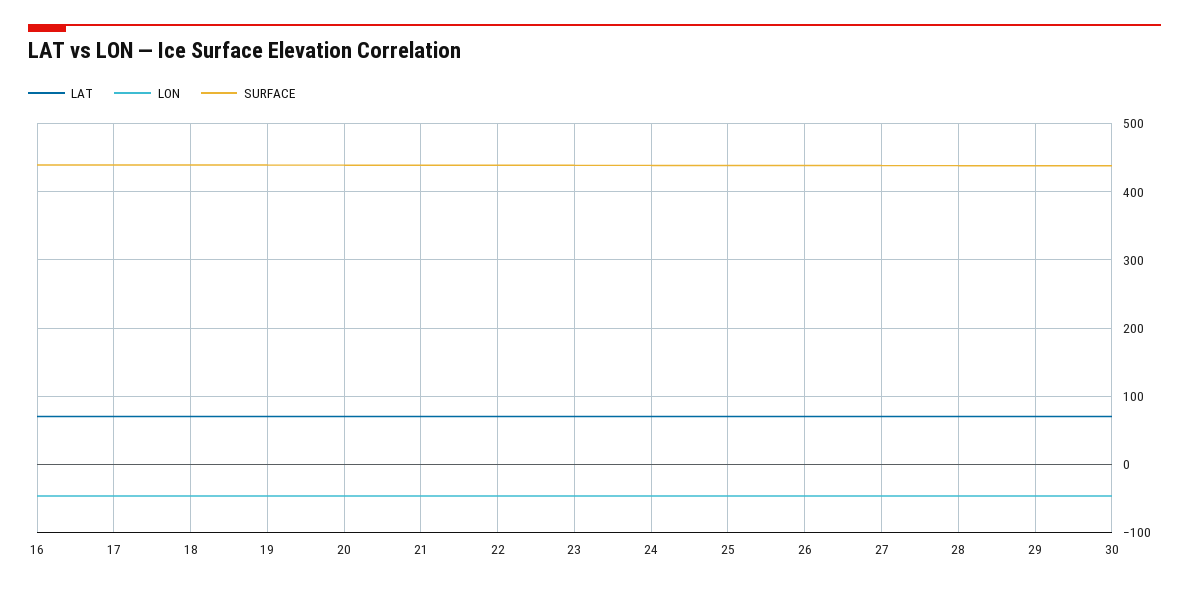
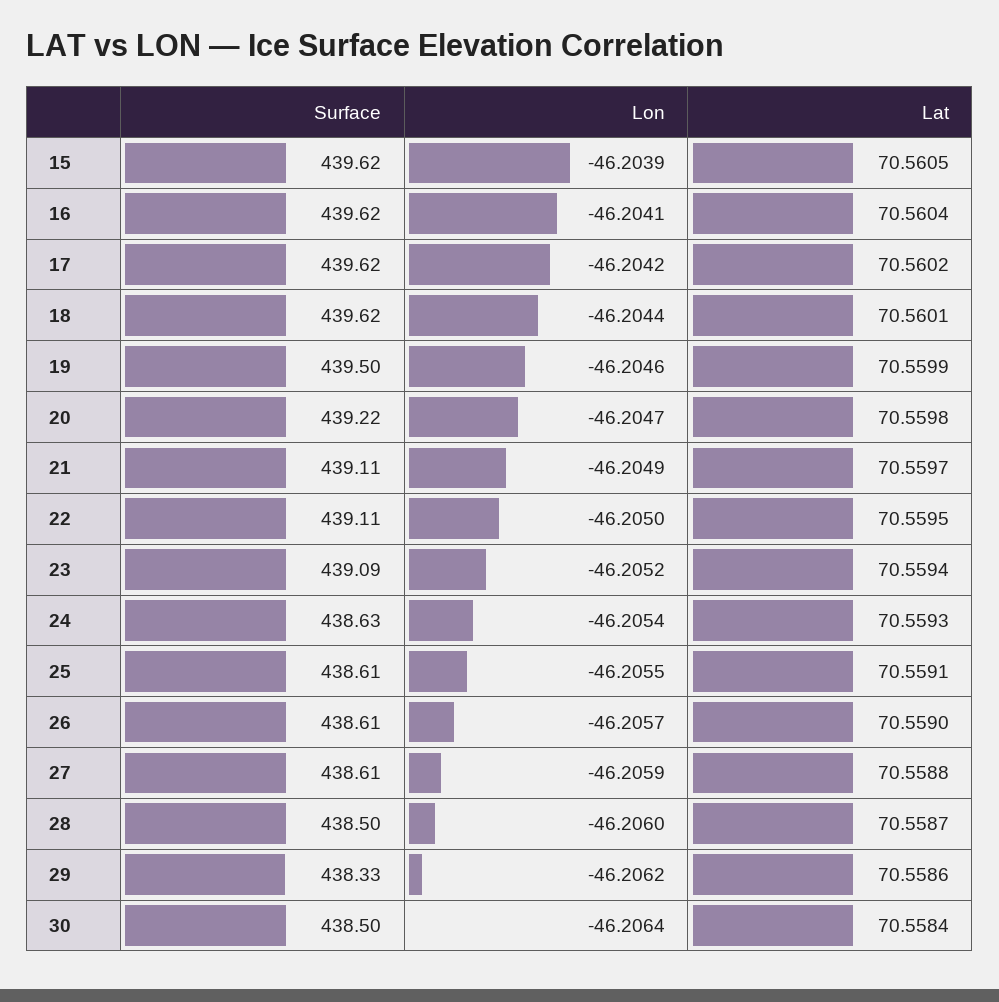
SURFACE, 15: none -> 439.62
LON, 15: none -> -46.2039
LAT, 15: none -> 70.5605

